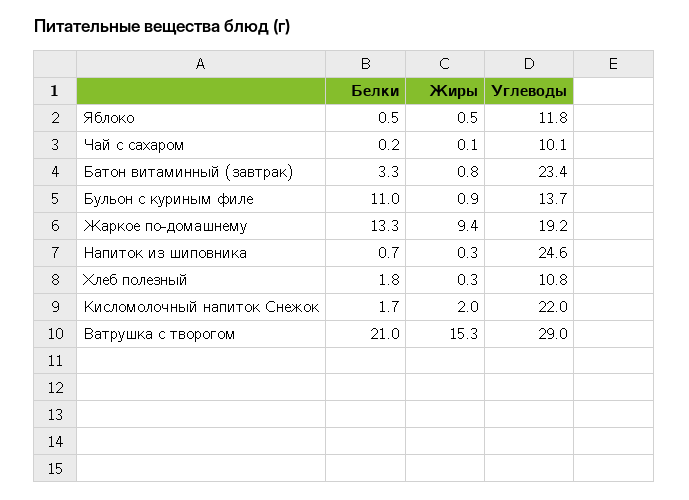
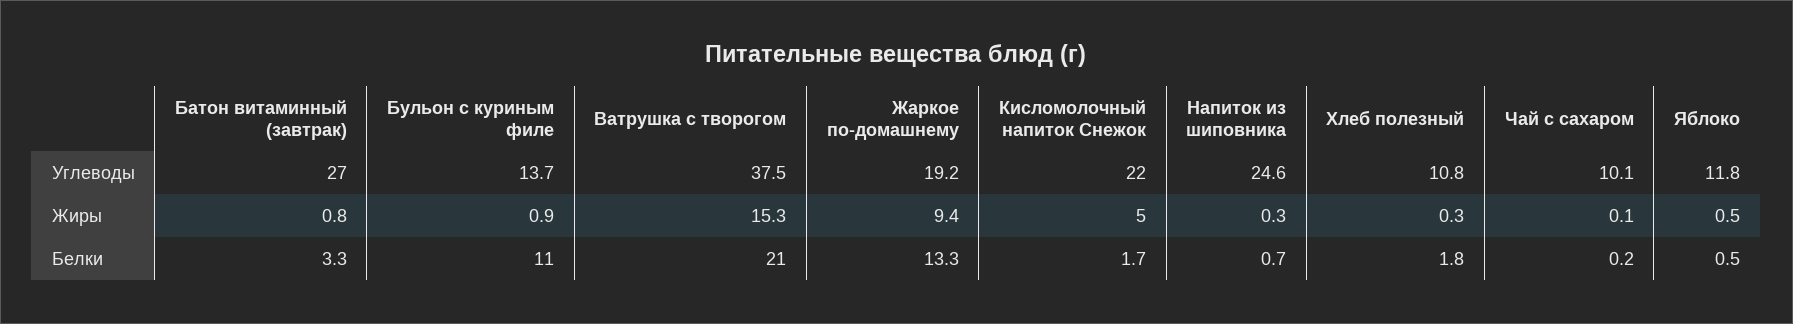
Углеводы, Батон витаминный (завтрак): 23.4 -> 27
Жиры, Кисломолочный напиток Снежок: 2 -> 5
Углеводы, Ватрушка с творогом: 29 -> 37.5

